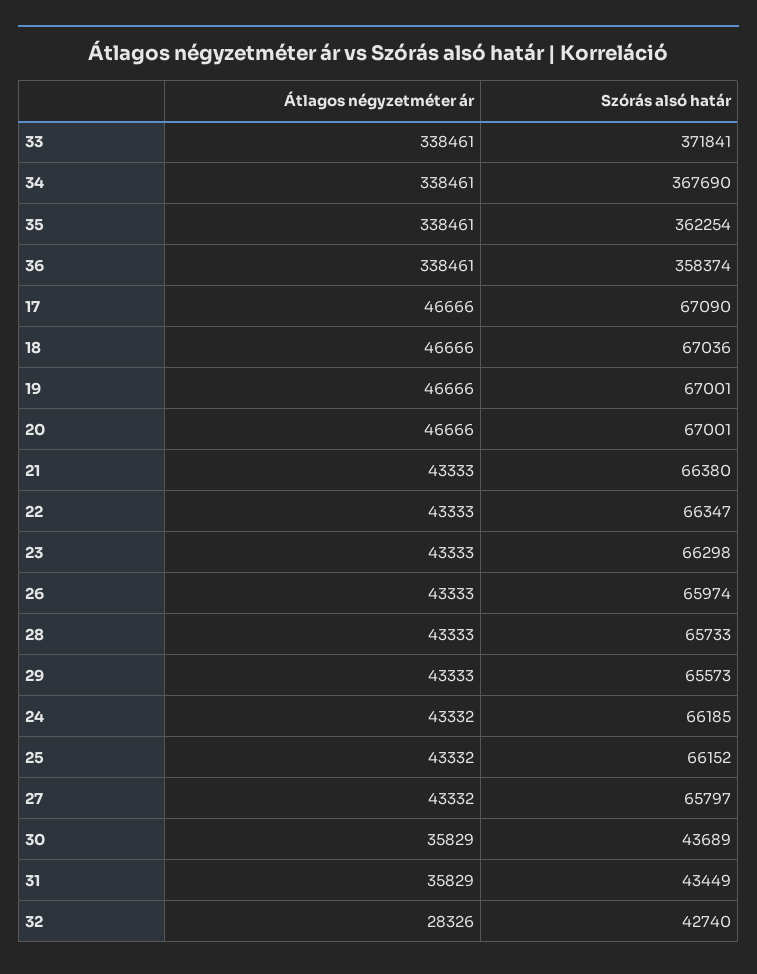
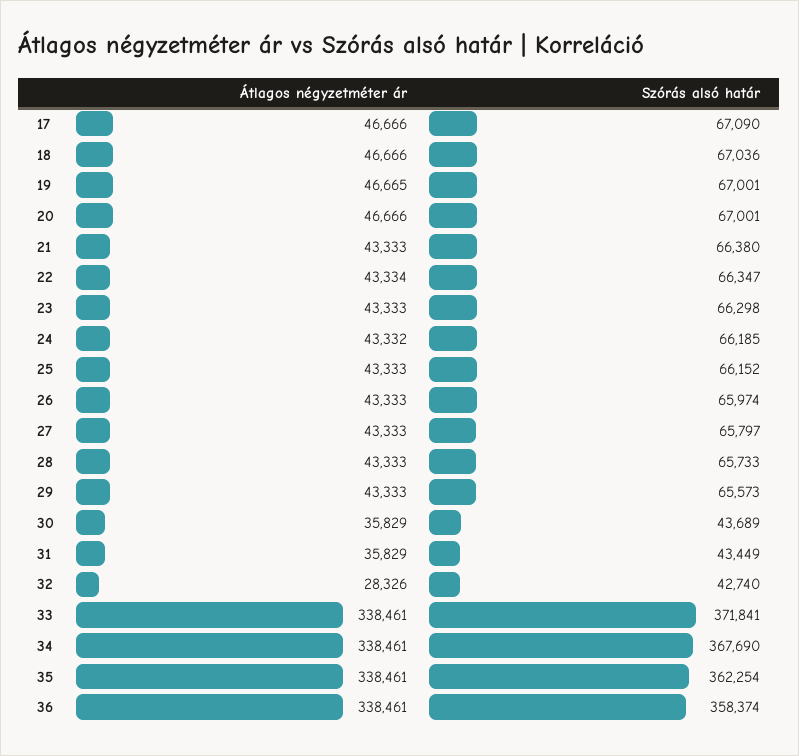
Átlagos négyzetméter ár, 19: 46666 -> 46665
Átlagos négyzetméter ár, 22: 43333 -> 43334
Átlagos négyzetméter ár, 25: 43332 -> 43333
Átlagos négyzetméter ár, 27: 43332 -> 43333

